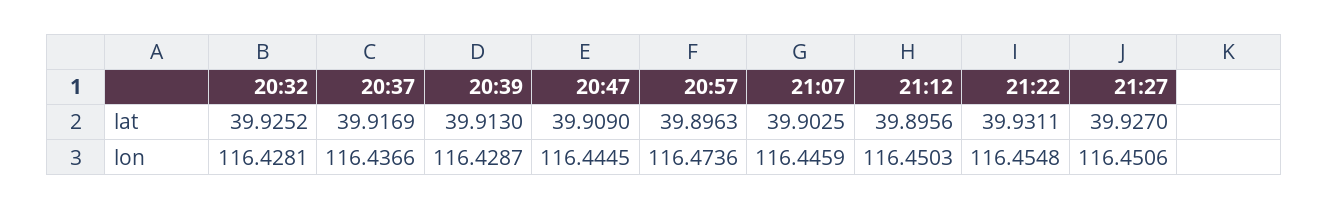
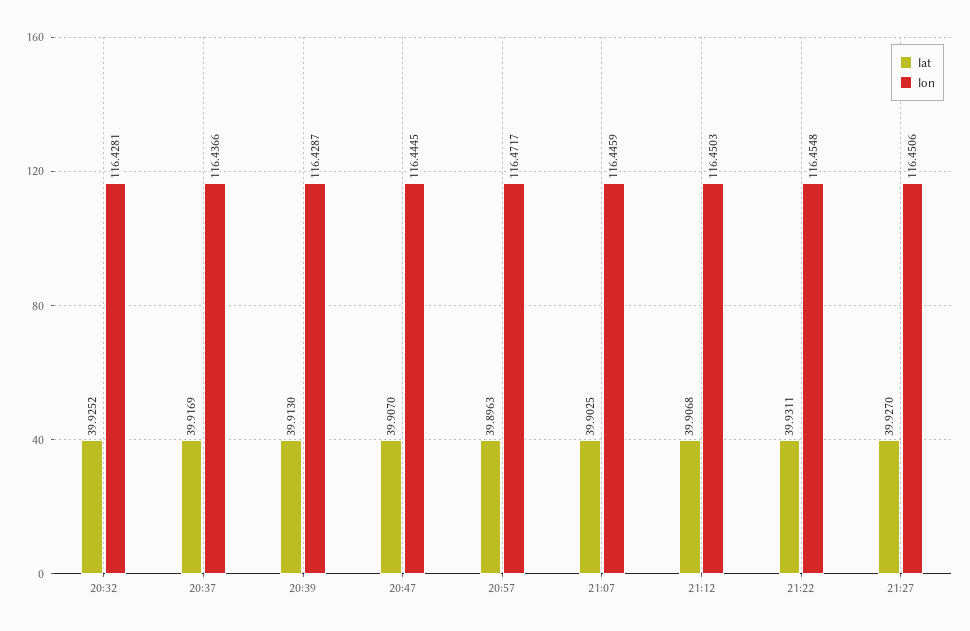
lat, 20:47: 39.909 -> 39.907
lat, 21:12: 39.8956 -> 39.9068
lon, 20:57: 116.4736 -> 116.4717

